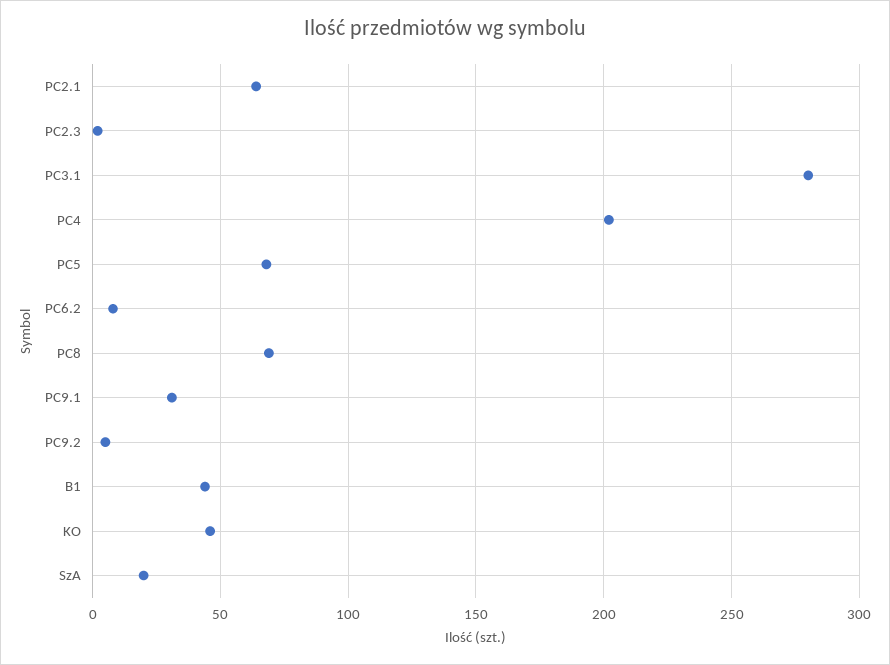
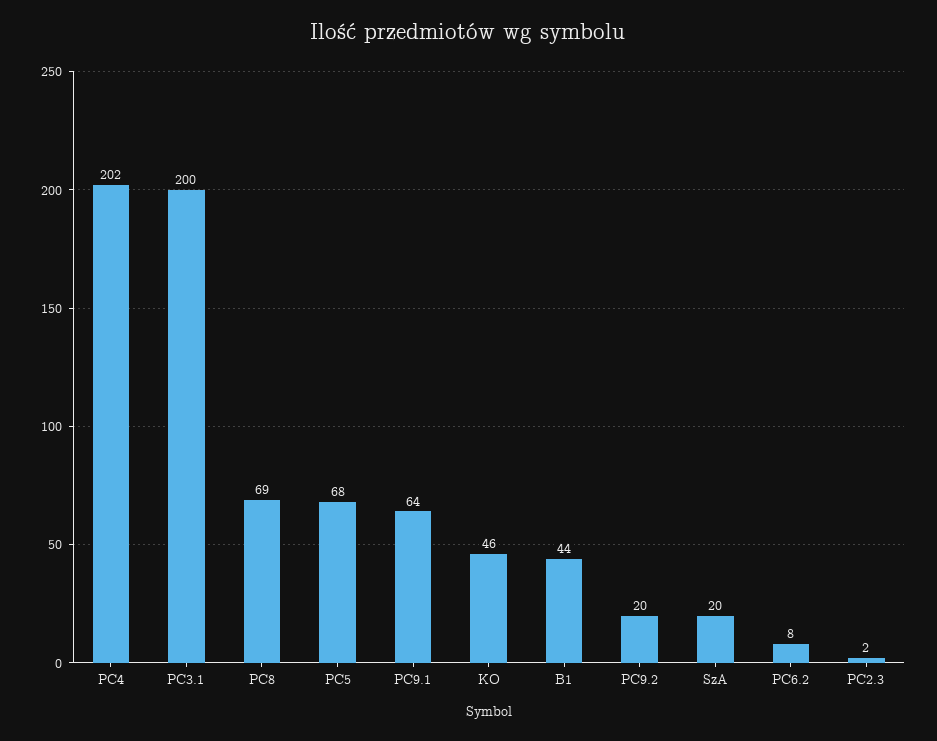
PC2.1: 65 -> none
PC3.1: 280 -> 200
PC9.1: 30 -> 64
PC9.2: 5 -> 20

